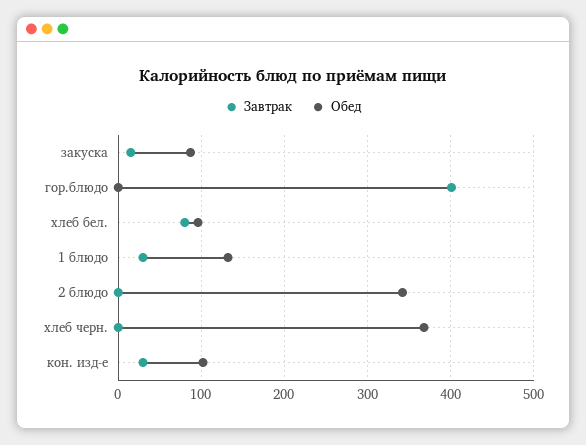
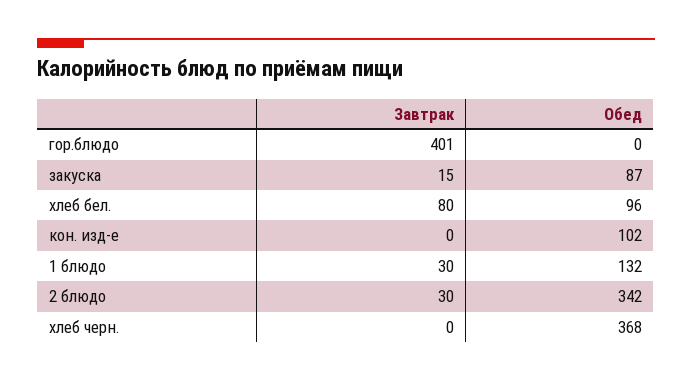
Завтрак, 2 блюдо: 0 -> 30
Завтрак, кон. изд-е: 30 -> 0

